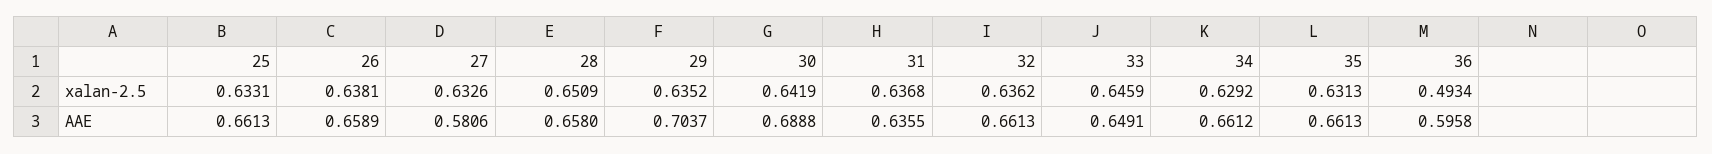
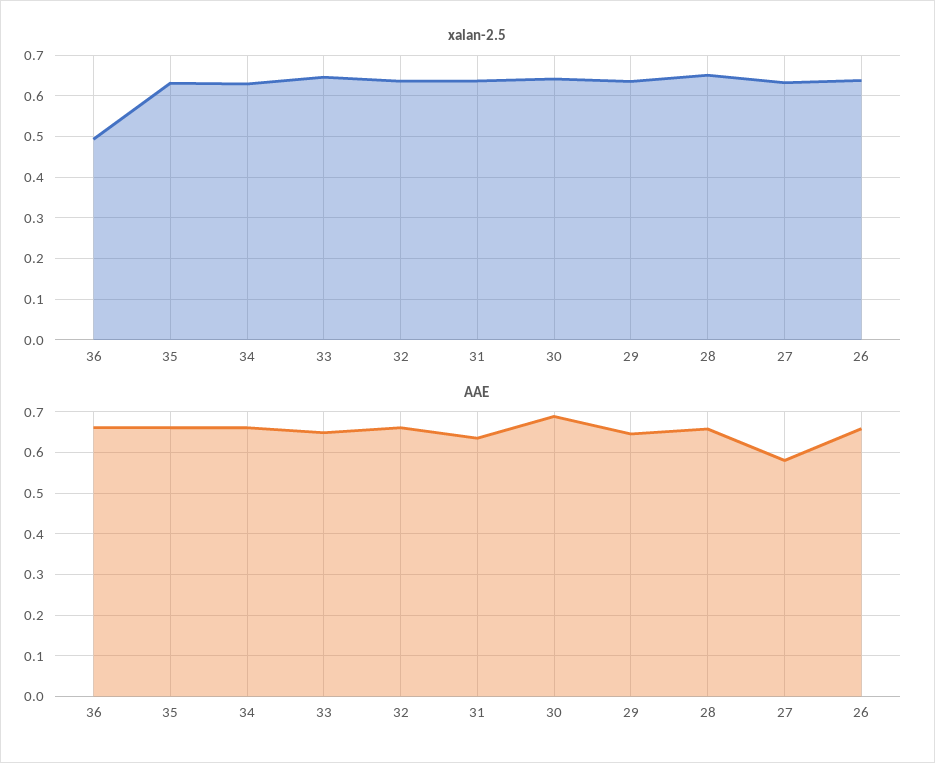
xalan-2.5, 25: 0.6331 -> none
AAE, 25: 0.6613 -> none
AAE, 29: 0.7037 -> 0.64
AAE, 36: 0.5958 -> 0.66

